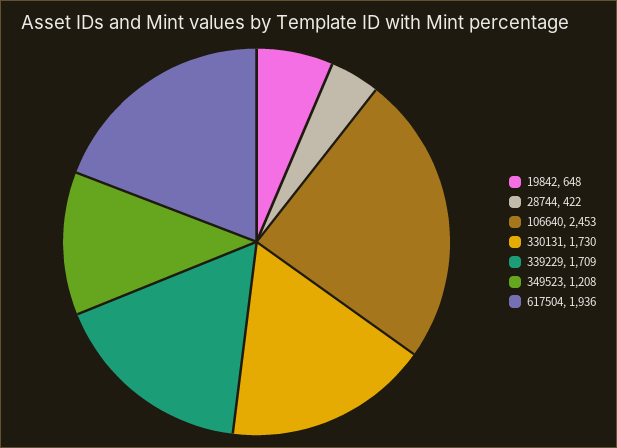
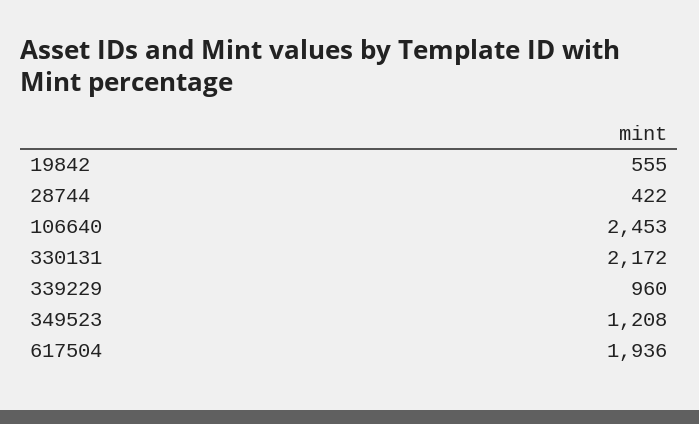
19842: 648 -> 555
330131: 1730 -> 2172
339229: 1709 -> 960

